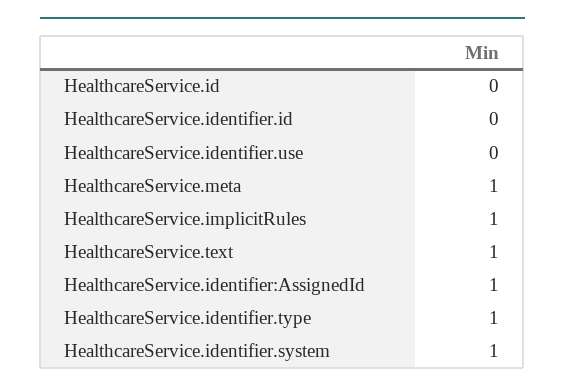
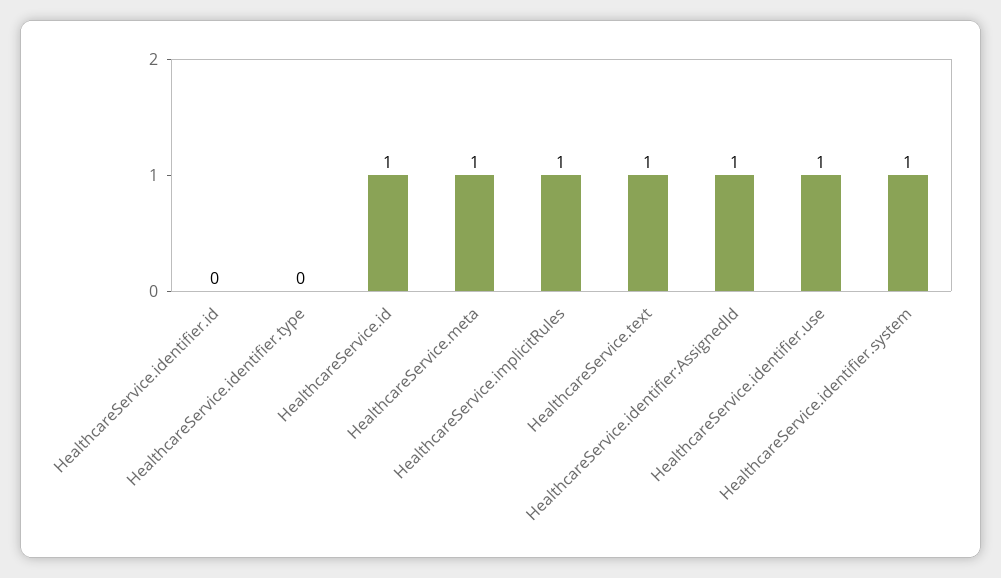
HealthcareService.id: 0 -> 1
HealthcareService.identifier.use: 0 -> 1
HealthcareService.identifier.type: 1 -> 0

